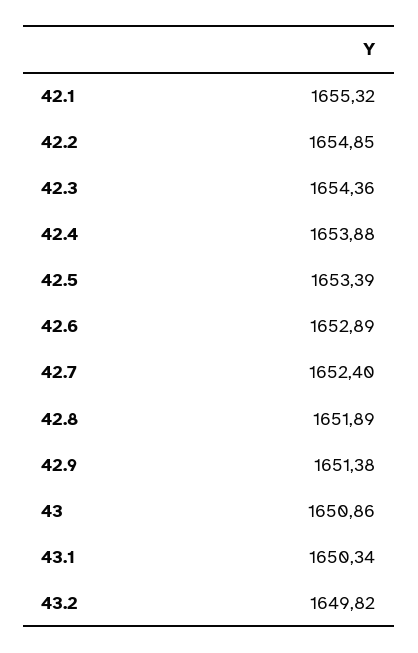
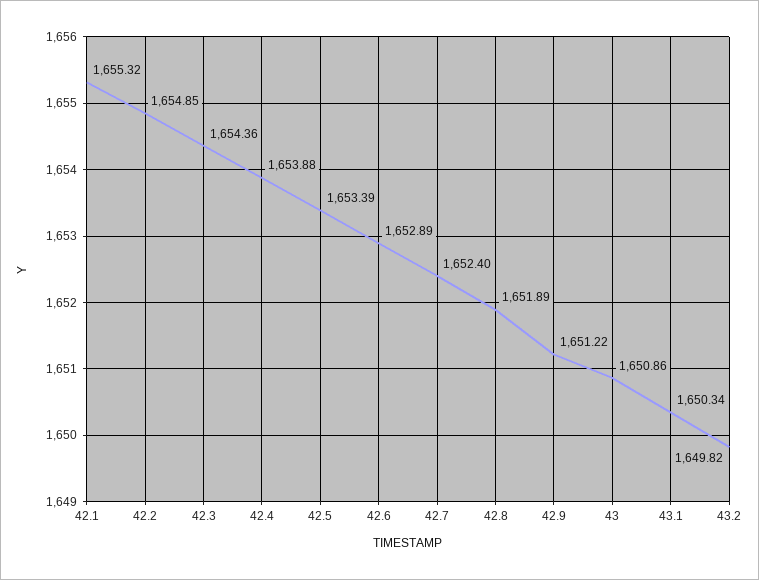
42.9: 1651.38 -> 1651.22

